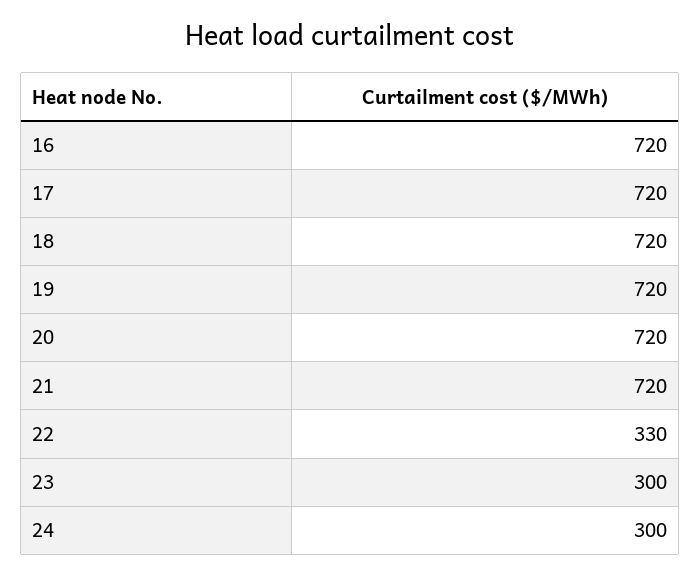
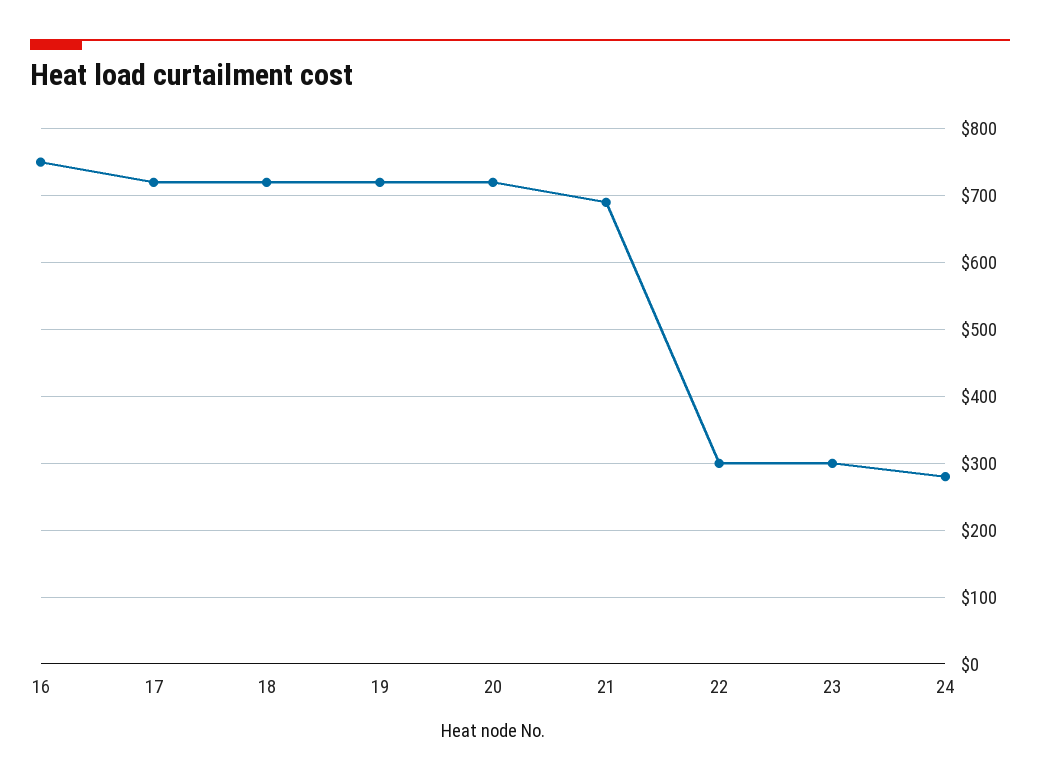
16: 720 -> 750
21: 720 -> 690
22: 330 -> 300
24: 300 -> 280

